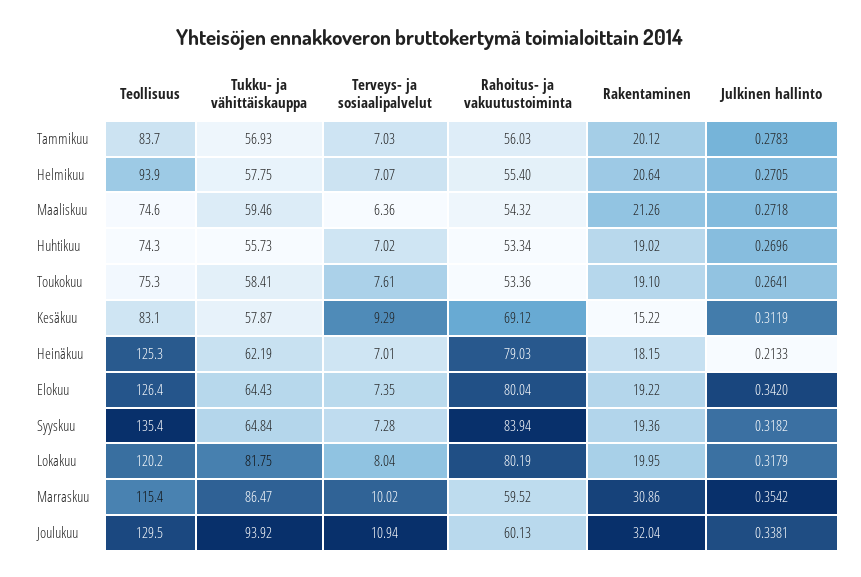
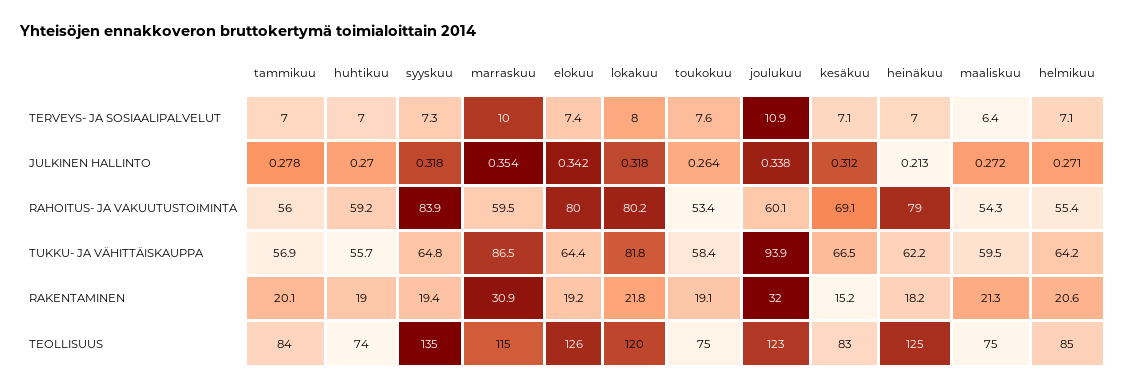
Teollisuus, Helmikuu: 93.9 -> 85
Tukku- ja vähittäiskauppa, Helmikuu: 57.75 -> 64.2
Rahoitus- ja vakuutustoiminta, Huhtikuu: 53.34 -> 59.2
Tukku- ja vähittäiskauppa, Kesäkuu: 57.87 -> 66.5
Terveys- ja sosiaalipalvelut, Kesäkuu: 9.29 -> 7.1
Rakentaminen, Lokakuu: 19.95 -> 21.8
Teollisuus, Joulukuu: 129.5 -> 123

